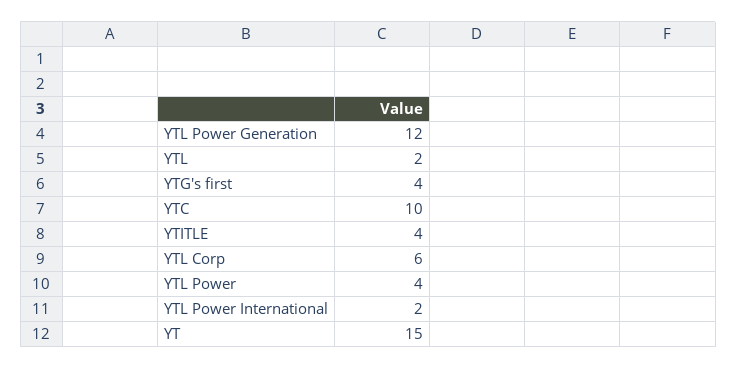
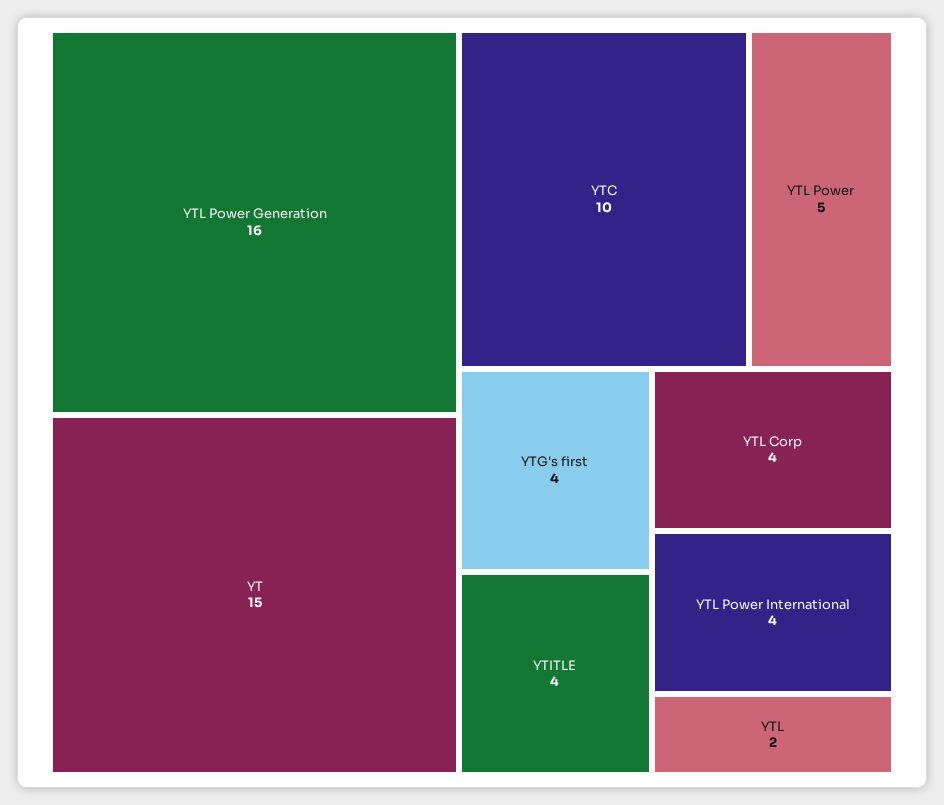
YTL Power Generation: 12 -> 16
YTL Corp: 6 -> 4
YTL Power: 4 -> 5
YTL Power International: 2 -> 4

